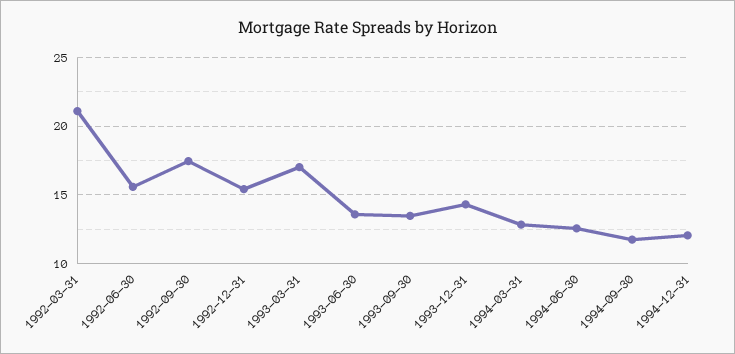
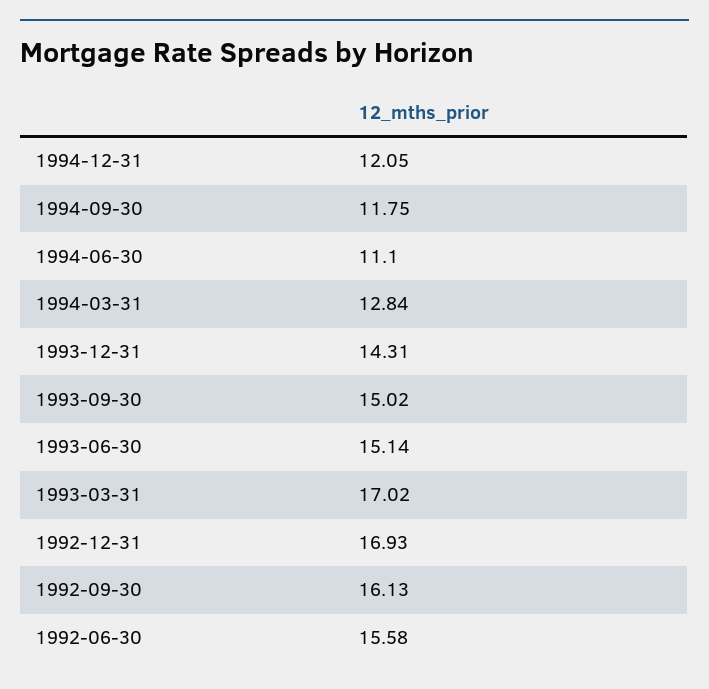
1992-03-31: 21 -> none
1992-09-30: 17.5 -> 16.13
1992-12-31: 15.5 -> 16.93
1993-06-30: 13.5 -> 15.14
1993-09-30: 13.5 -> 15.02
1994-06-30: 12.5 -> 11.1

